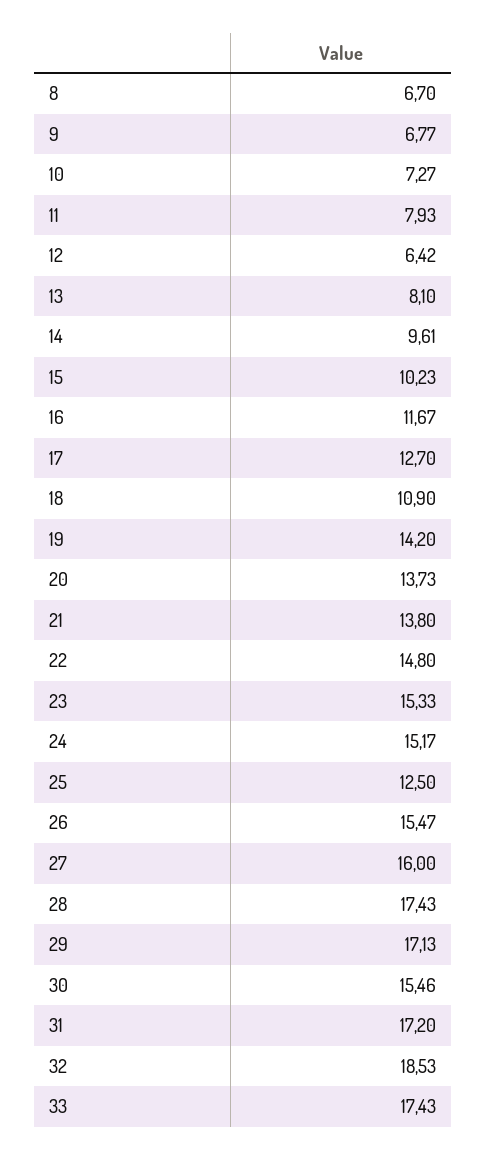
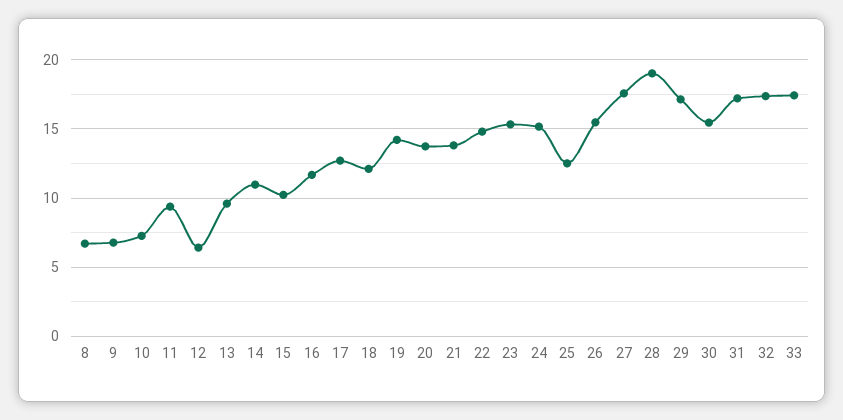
11: 7.93 -> 9.5
13: 8.1 -> 9.5
14: 9.61 -> 11
18: 10.9 -> 12
27: 16 -> 17.5
28: 17.43 -> 19
32: 18.53 -> 17.5

